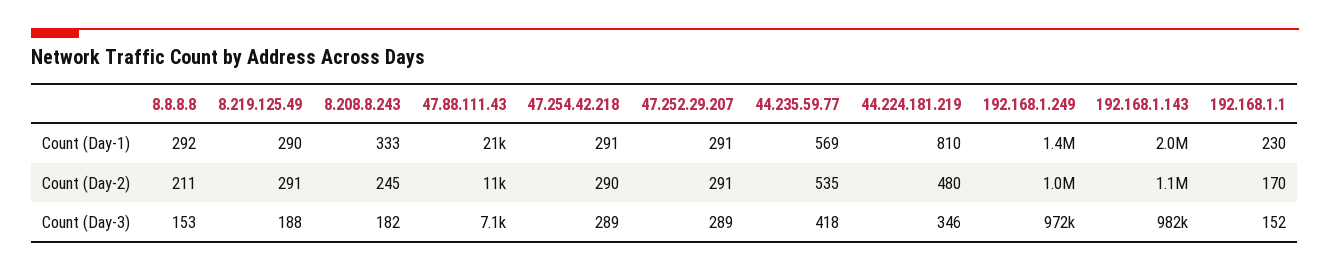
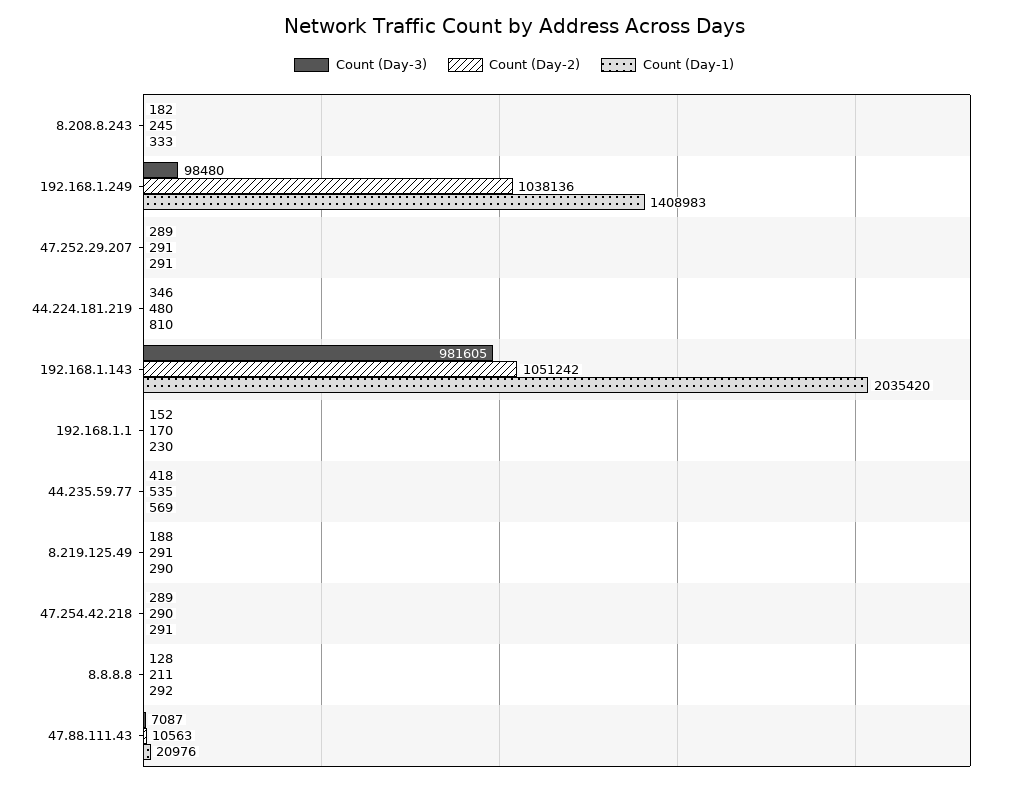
Count (Day-3), 8.8.8.8: 153 -> 128
Count (Day-3), 192.168.1.249: 972000 -> 98480

